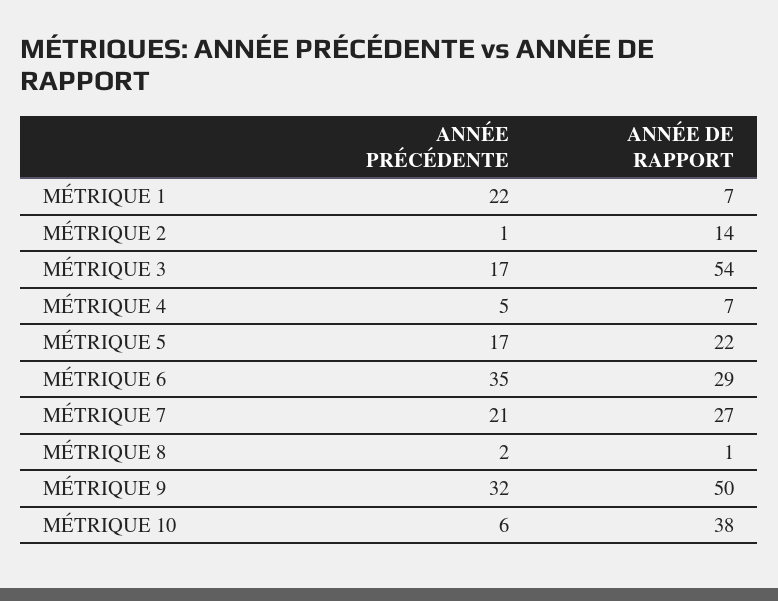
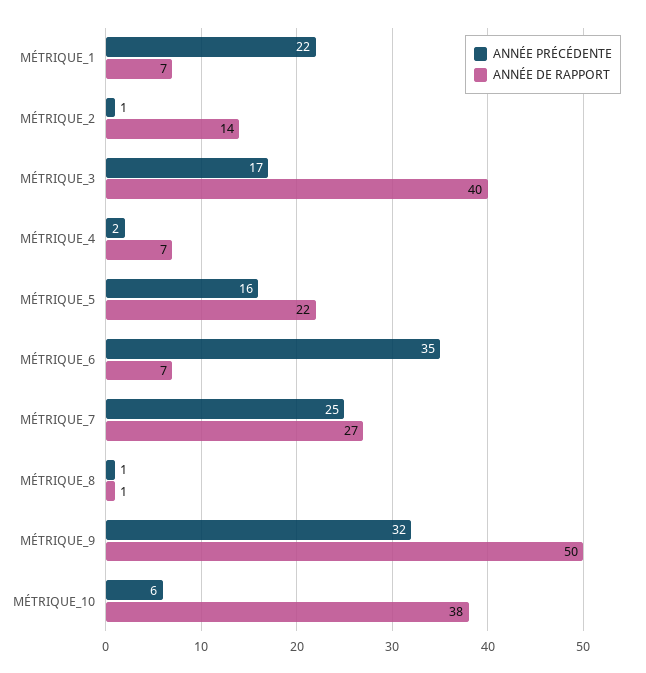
ANNÉE DE RAPPORT, MÉTRIQUE 3: 54 -> 40
ANNÉE PRÉCÉDENTE, MÉTRIQUE 4: 5 -> 2
ANNÉE PRÉCÉDENTE, MÉTRIQUE 5: 17 -> 16
ANNÉE DE RAPPORT, MÉTRIQUE 6: 29 -> 7
ANNÉE PRÉCÉDENTE, MÉTRIQUE 7: 21 -> 25
ANNÉE PRÉCÉDENTE, MÉTRIQUE 8: 2 -> 1

